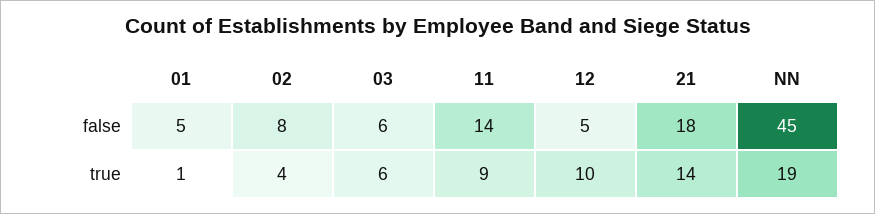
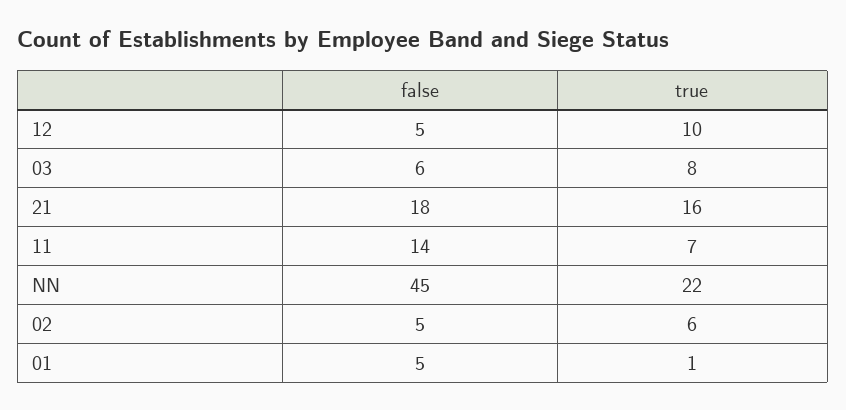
02, false: 8 -> 5
02, true: 4 -> 6
03, true: 6 -> 8
11, true: 9 -> 7
21, true: 14 -> 16
NN, true: 19 -> 22

